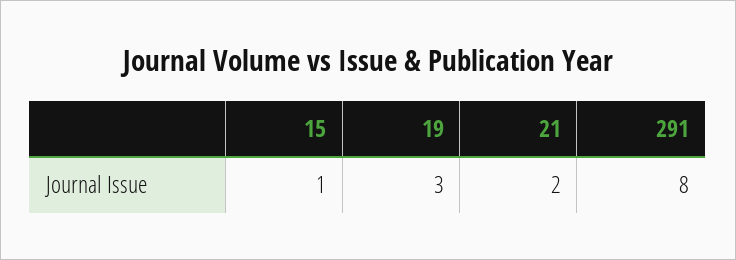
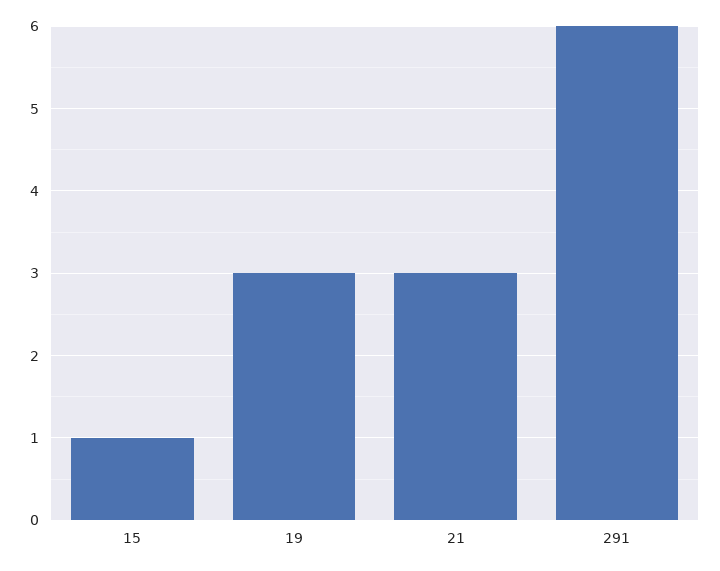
21: 2 -> 3
291: 8 -> 6

